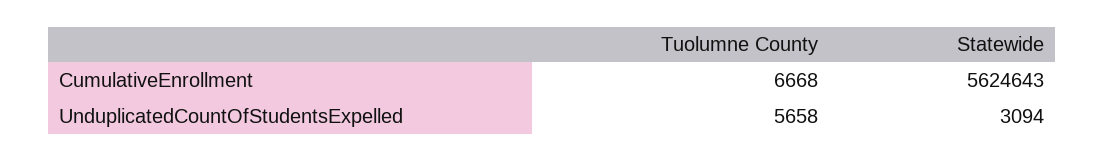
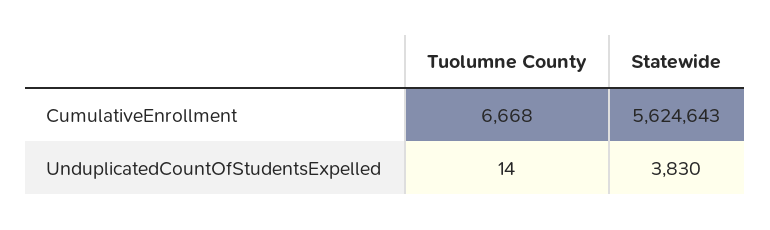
Tuolumne County, UnduplicatedCountOfStudentsExpelled: 5658 -> 14
Statewide, UnduplicatedCountOfStudentsExpelled: 3094 -> 3830

